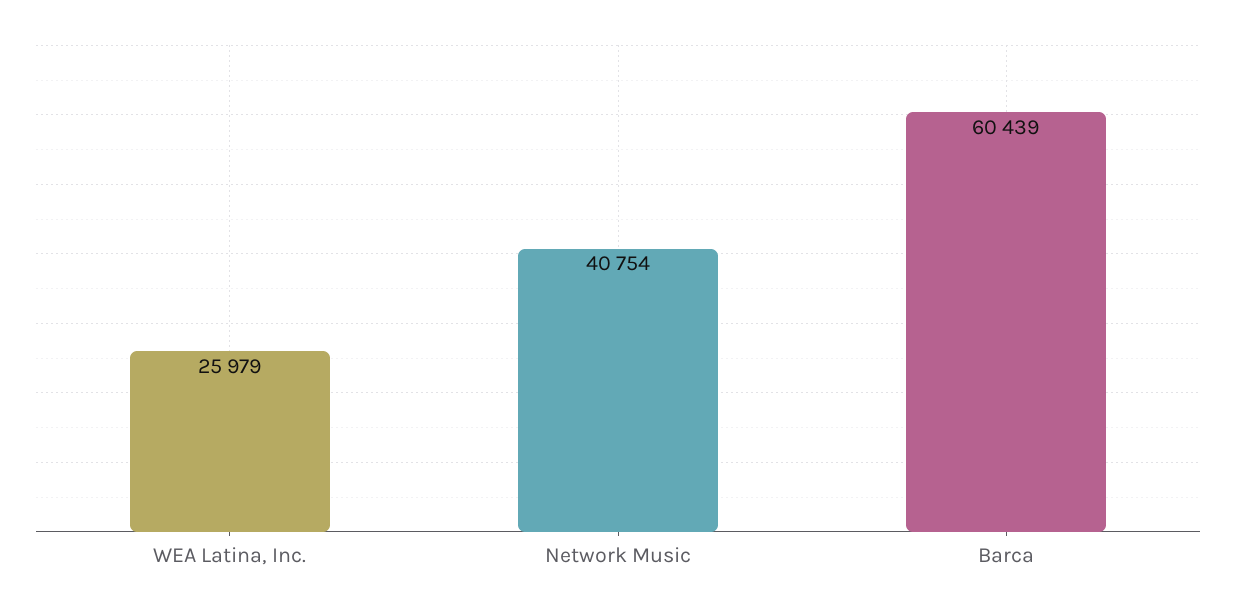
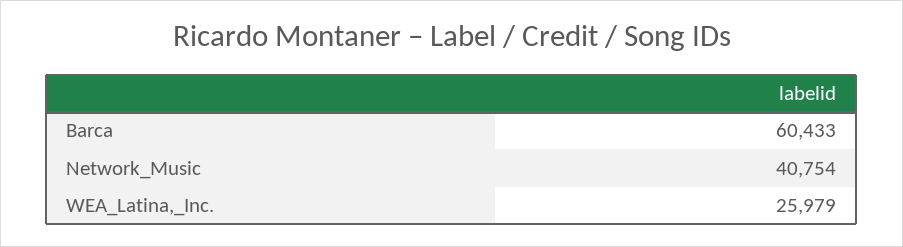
Barca: 60439 -> 60433

